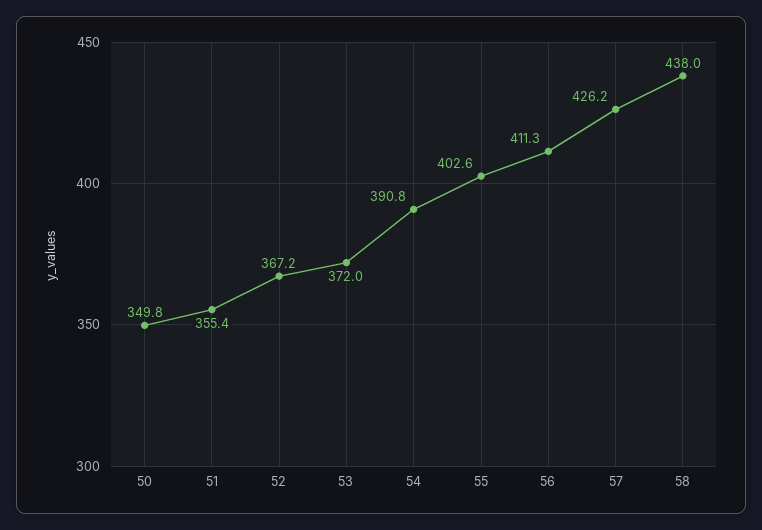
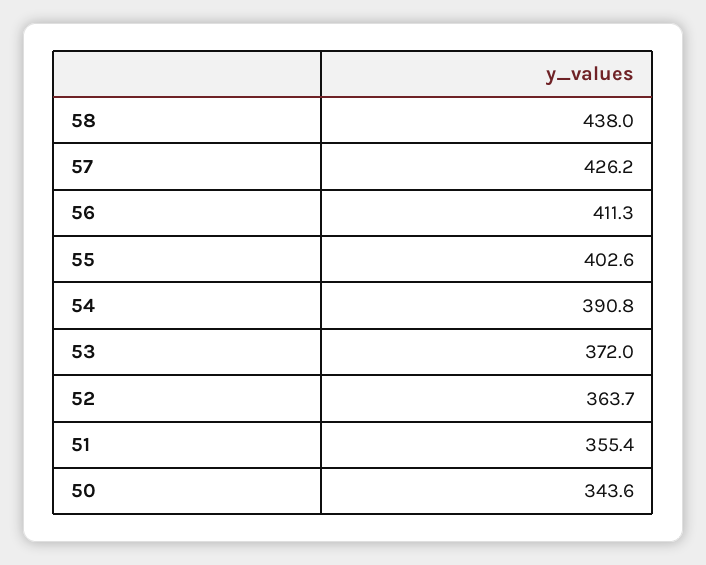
50: 349.8 -> 343.6
52: 367.2 -> 363.7

